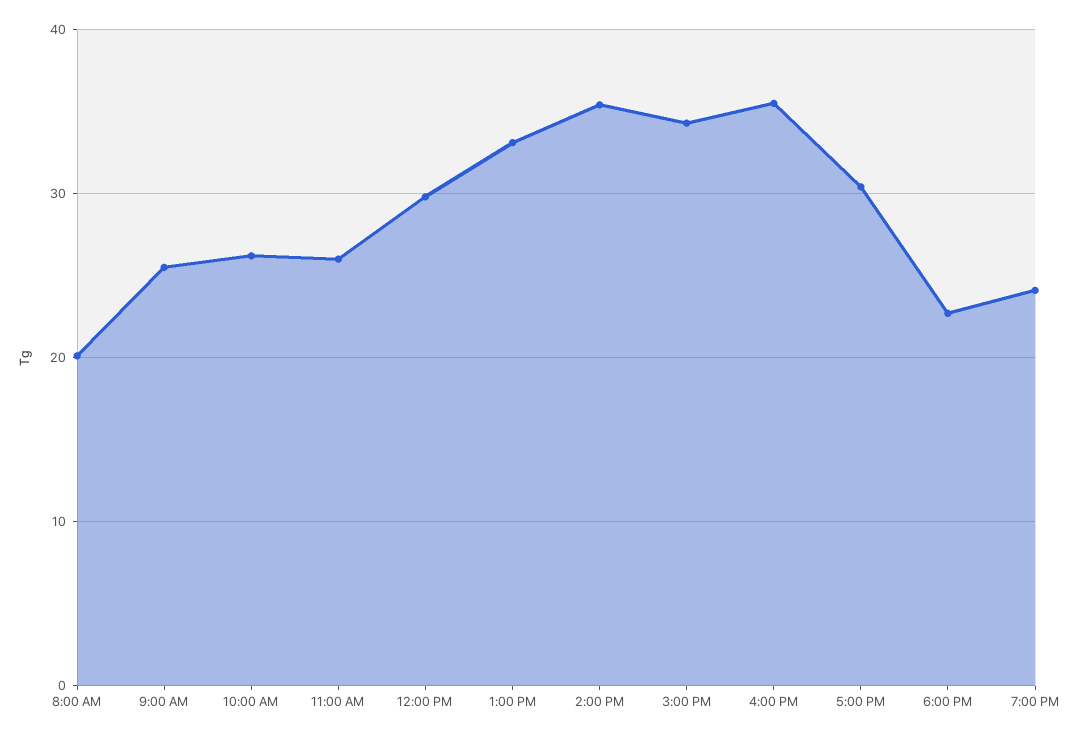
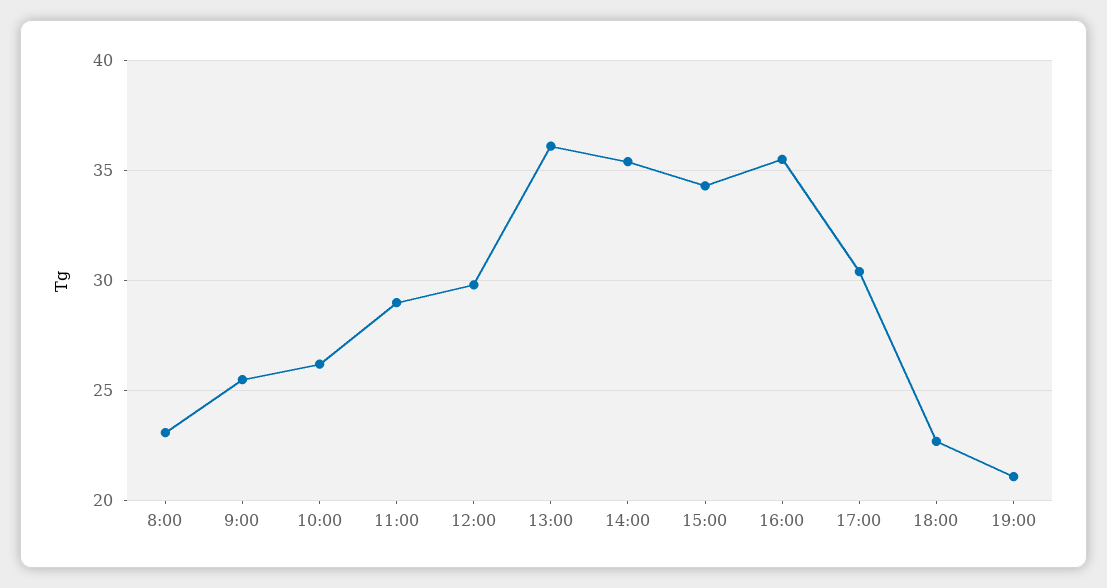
8:00 AM: 20 -> 23
11:00 AM: 26 -> 29
1:00 PM: 33 -> 36
7:00 PM: 24 -> 21

